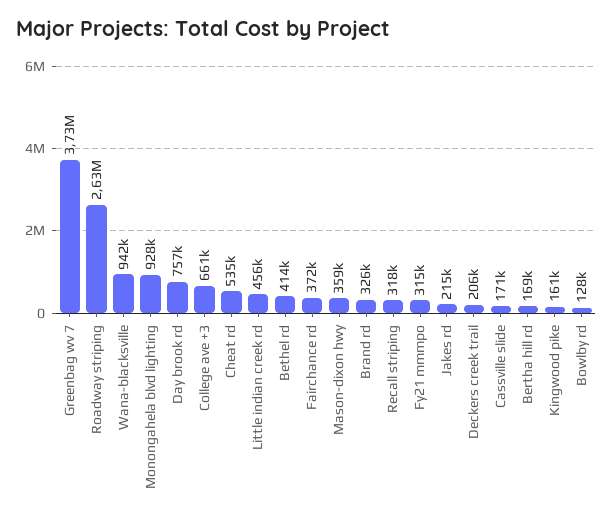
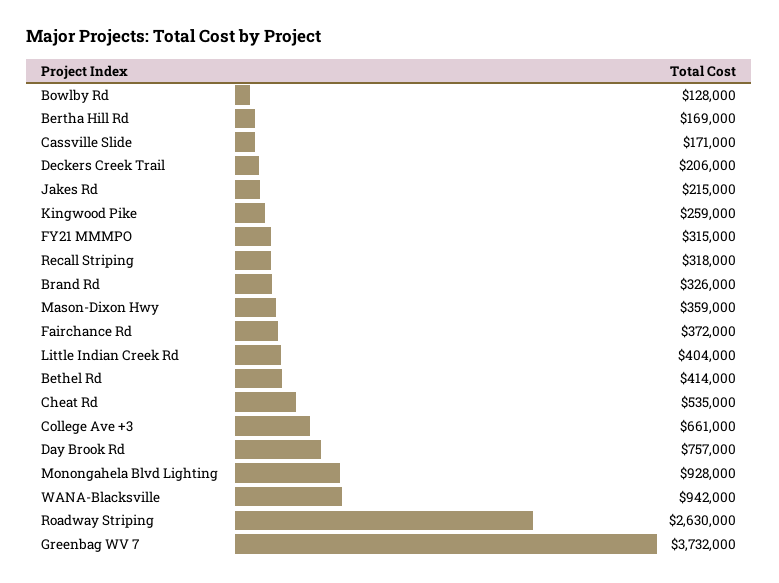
Little indian creek rd: 456000 -> 404000
Kingwood pike: 161000 -> 259000

